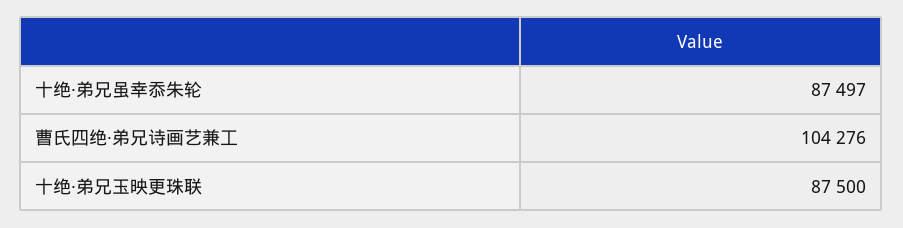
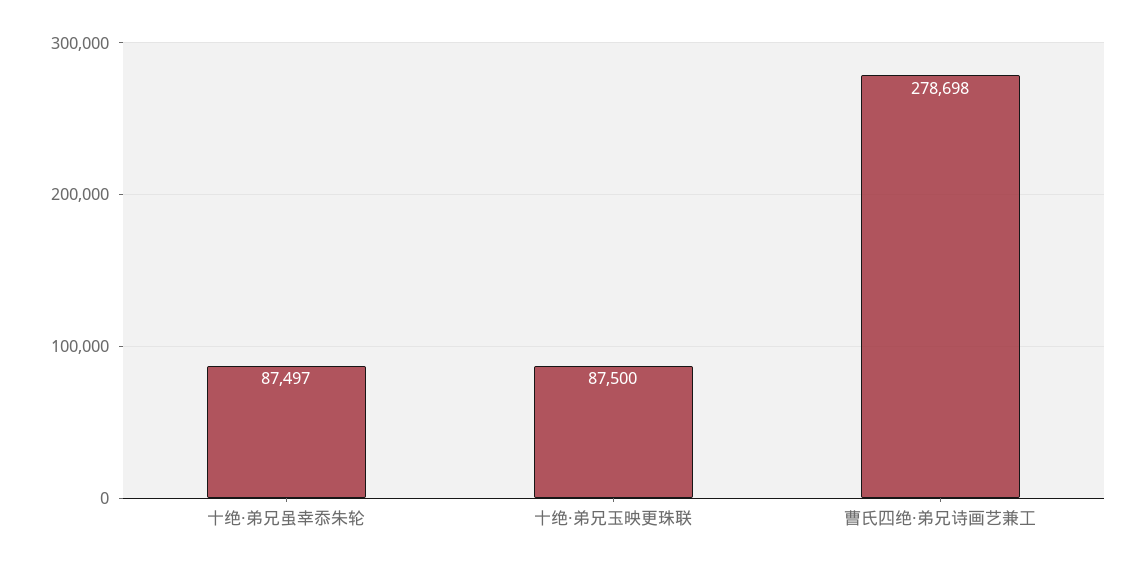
曹氏四绝·弟兄诗画艺兼工: 104276 -> 278698

